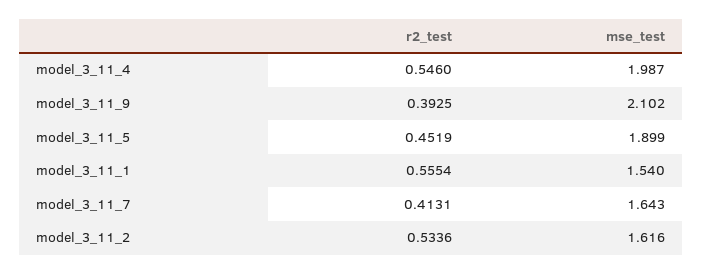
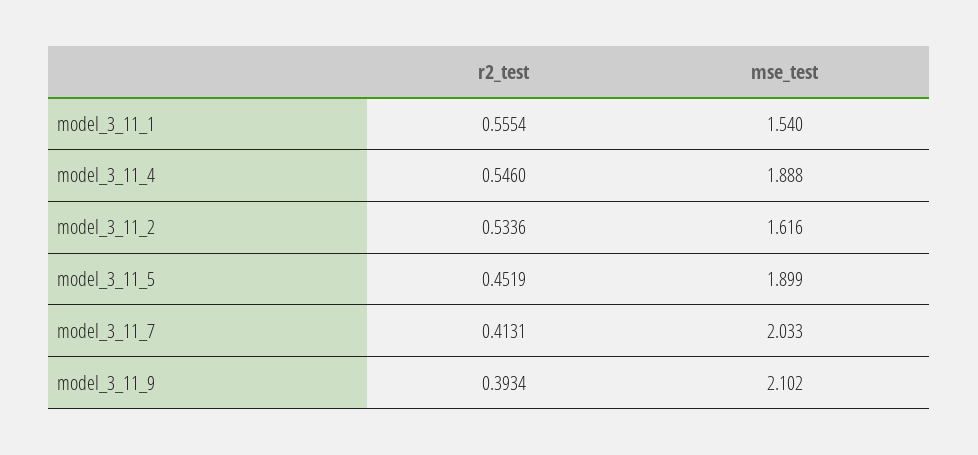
mse_test, model_3_11_4: 1.987 -> 1.888
r2_test, model_3_11_9: 0.3925 -> 0.3934
mse_test, model_3_11_7: 1.643 -> 2.033

